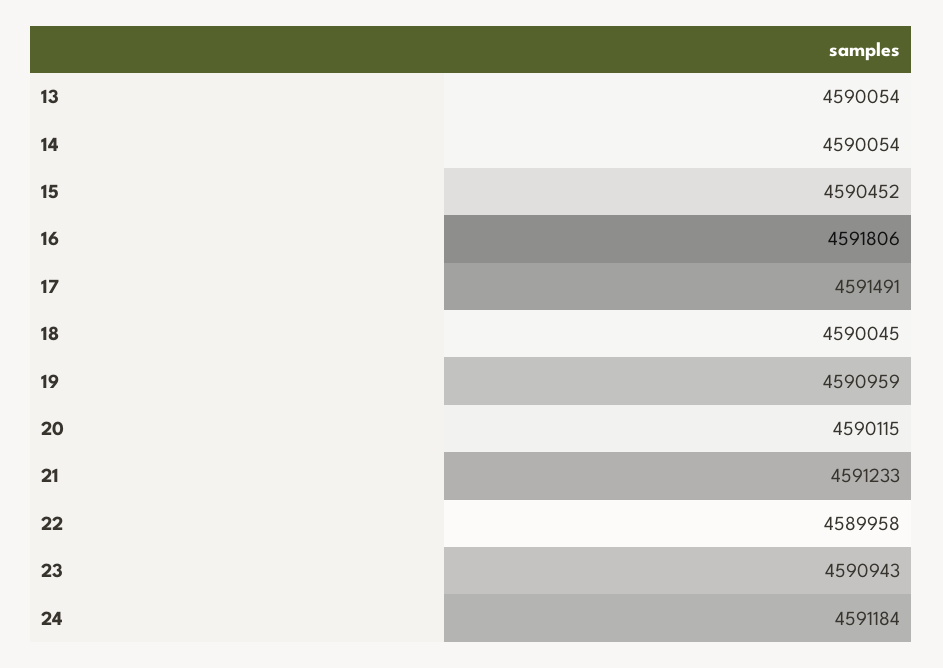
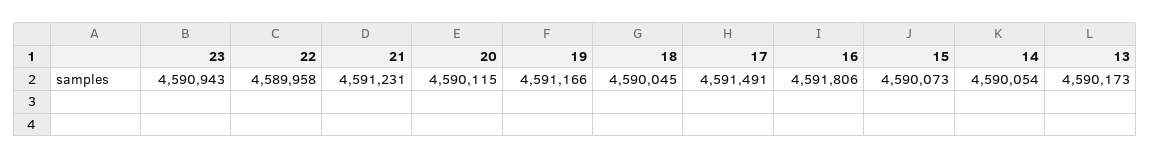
13: 4590054 -> 4590173
15: 4590452 -> 4590073
19: 4590959 -> 4591166
21: 4591233 -> 4591231
24: 4591184 -> none

